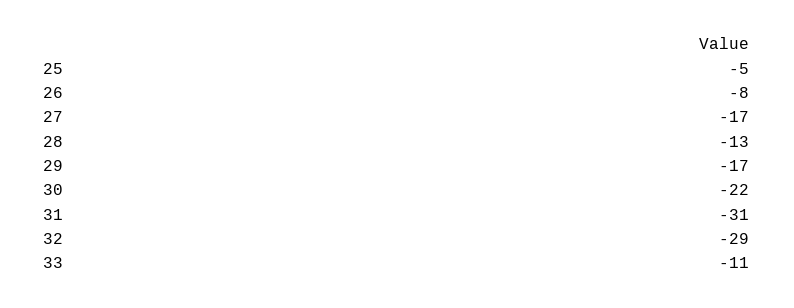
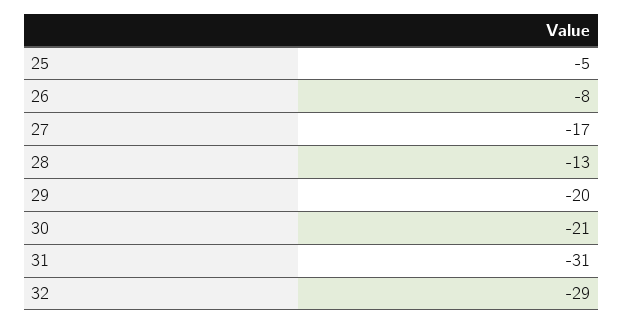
29: -17 -> -20
30: -22 -> -21
33: -11 -> none

